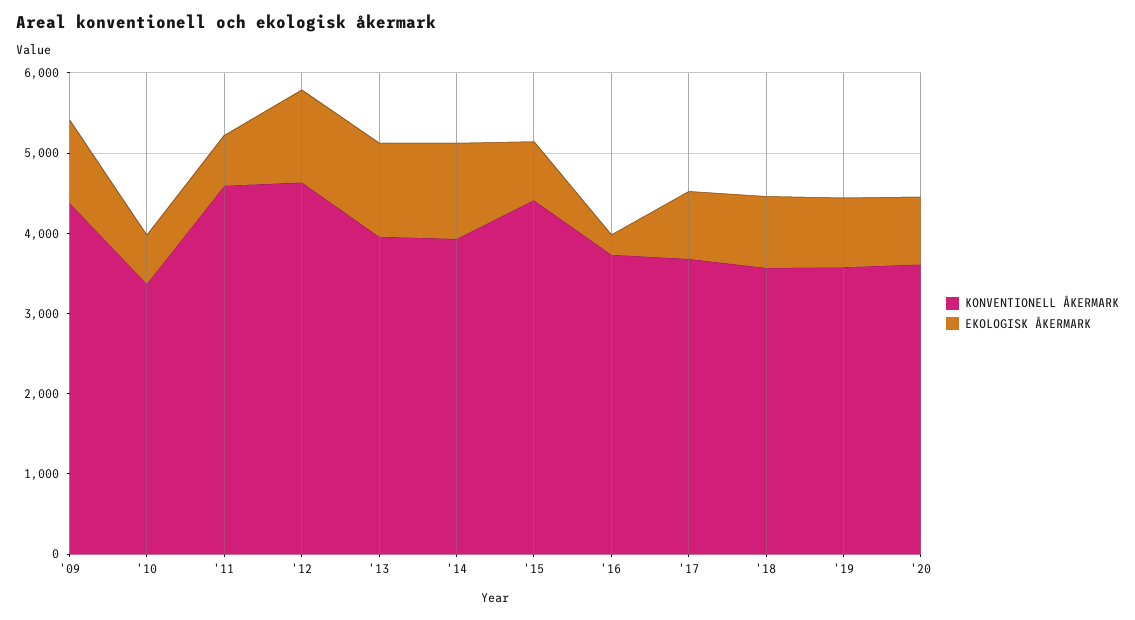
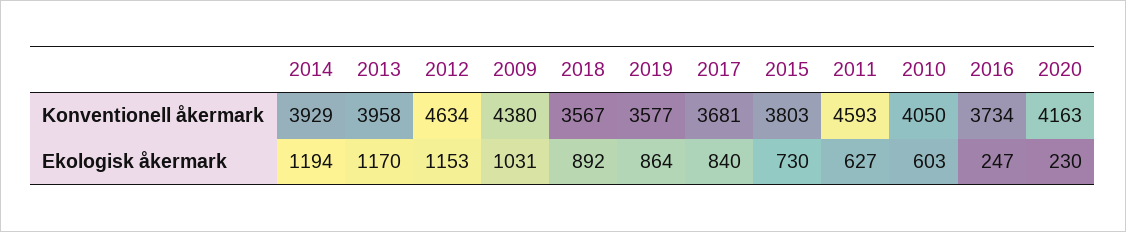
KONVENTIONELL ÅKERMARK, '10: 3400 -> 4050
KONVENTIONELL ÅKERMARK, '15: 4400 -> 3803
KONVENTIONELL ÅKERMARK, '20: 3600 -> 4163
EKOLOGISK ÅKERMARK, '20: 800 -> 230

